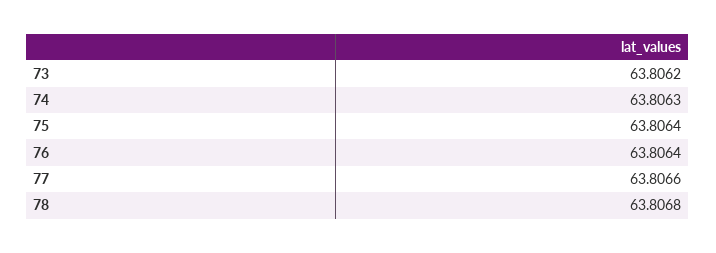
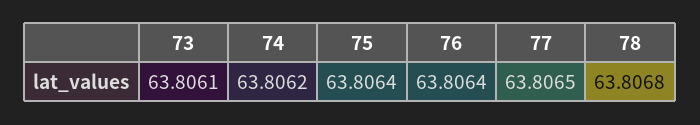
73: 63.8062 -> 63.8061
74: 63.8063 -> 63.8062
77: 63.8066 -> 63.8065

